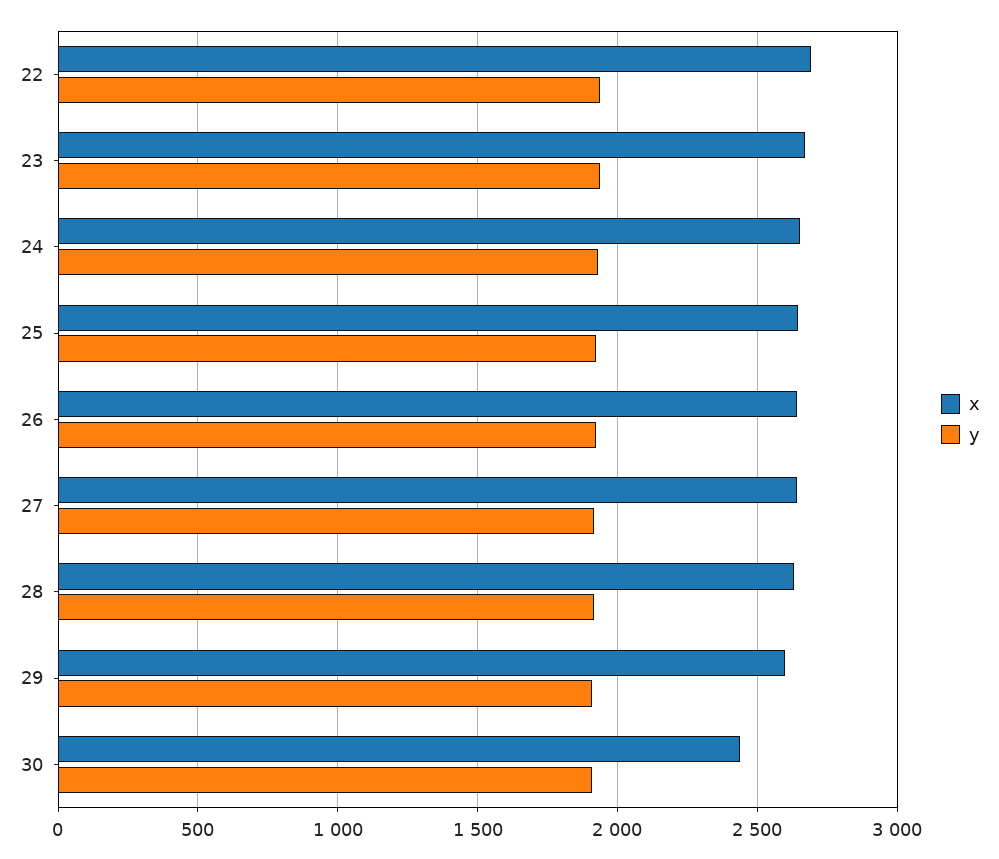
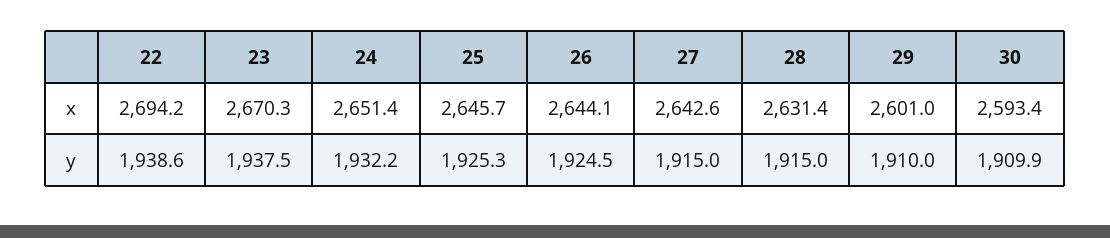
x, 30: 2450 -> 2593.4

